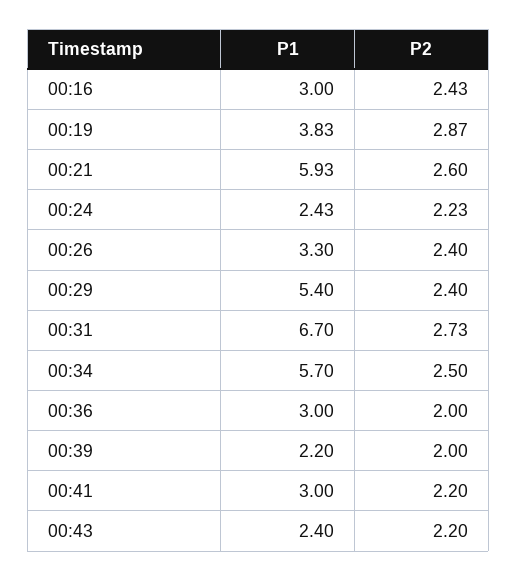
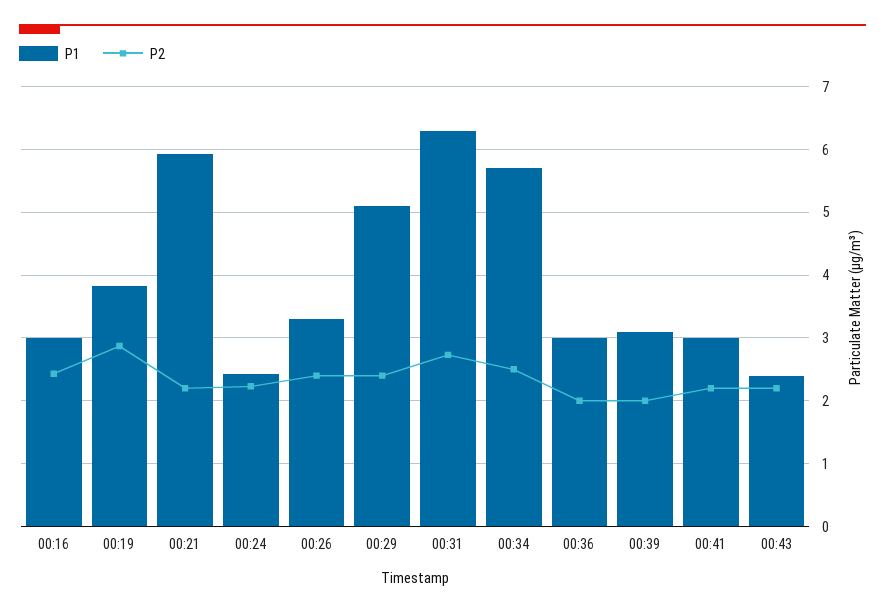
P2, 00:21: 2.6 -> 2.2
P1, 00:29: 5.4 -> 5.1
P1, 00:31: 6.7 -> 6.3
P1, 00:39: 2.2 -> 3.1

